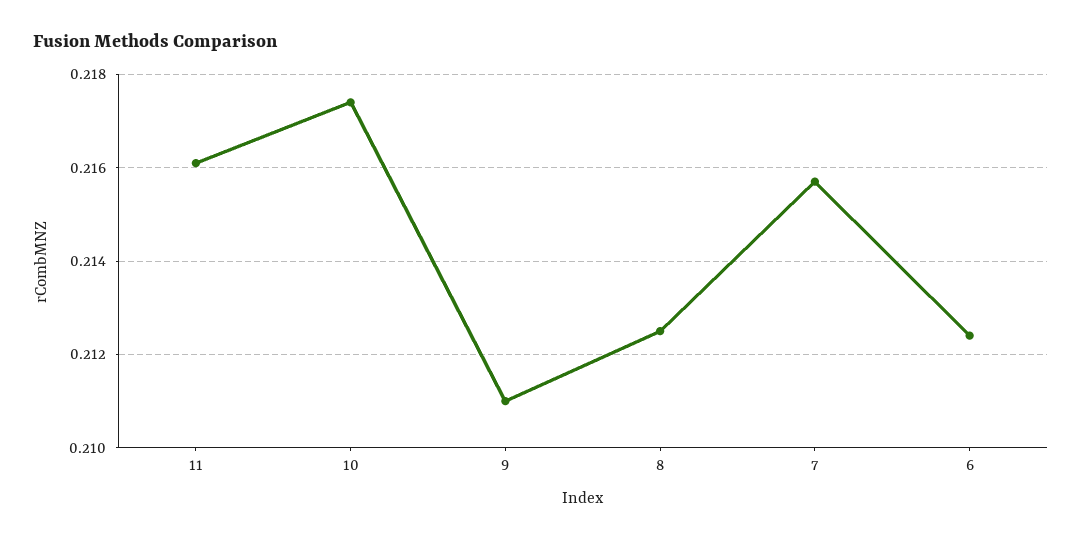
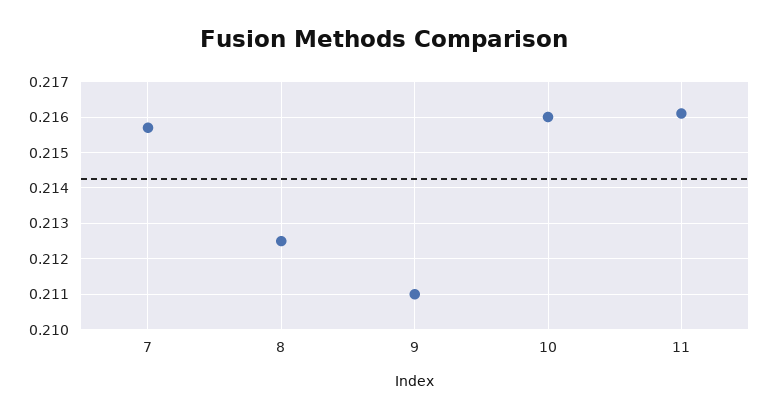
10: 0.2175 -> 0.216
6: 0.2125 -> none

